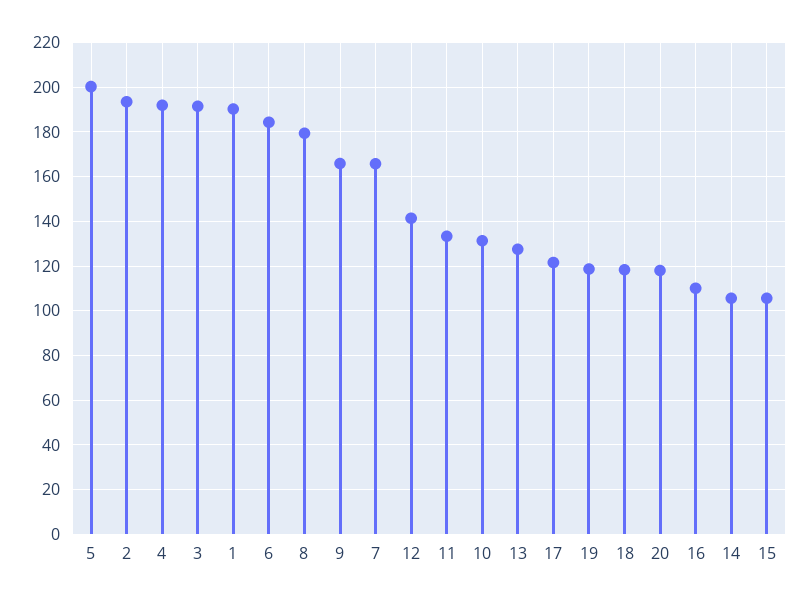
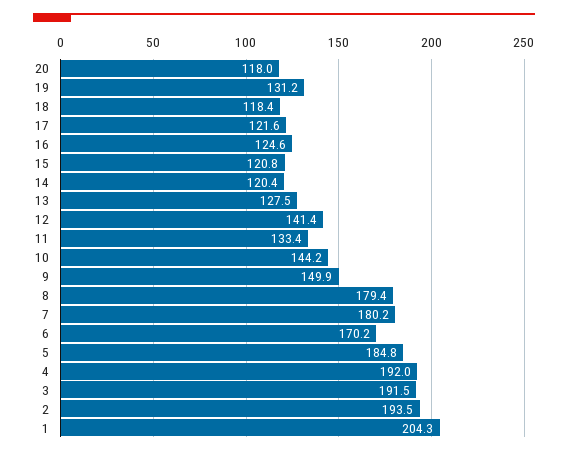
5: 200 -> 184.8
1: 190 -> 204.3
6: 185 -> 170.2
9: 165 -> 149.9
7: 165 -> 180.2
10: 130 -> 144.2
19: 120 -> 131.2
16: 110 -> 124.6
14: 105 -> 120.4
15: 105 -> 120.8

